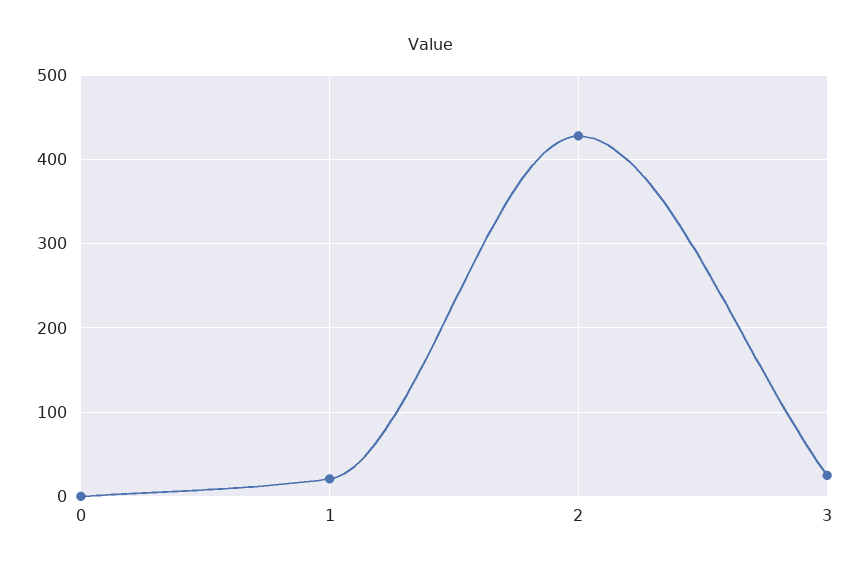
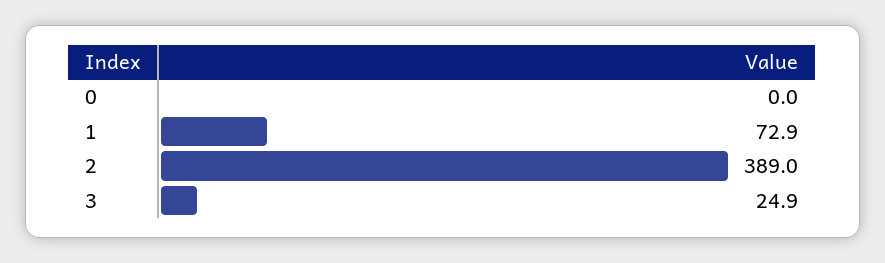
1: 20 -> 72.9
2: 430 -> 389

